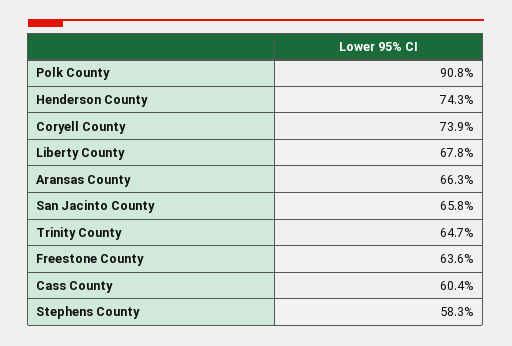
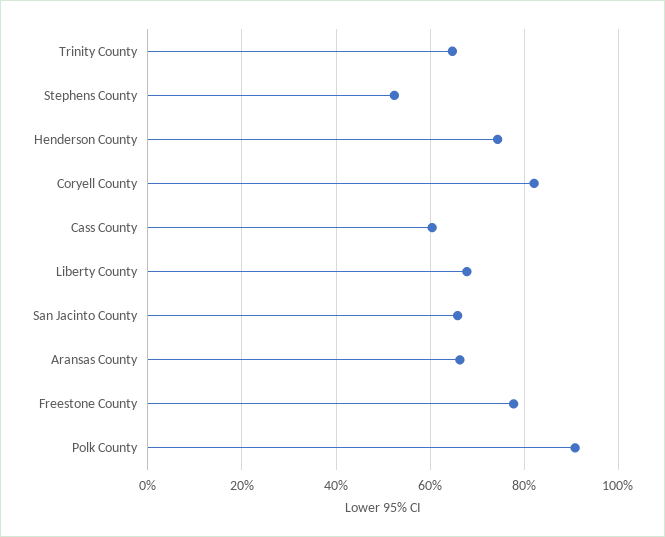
Coryell County: 73.9 -> 82
Freestone County: 63.6 -> 78
Stephens County: 58.3 -> 52

